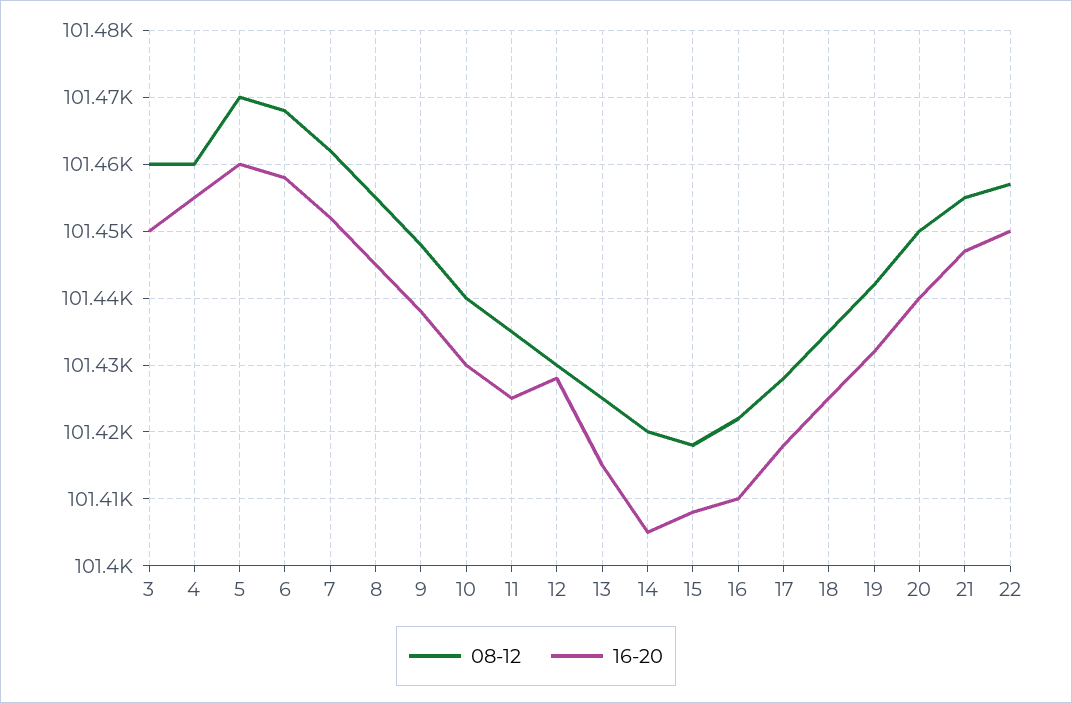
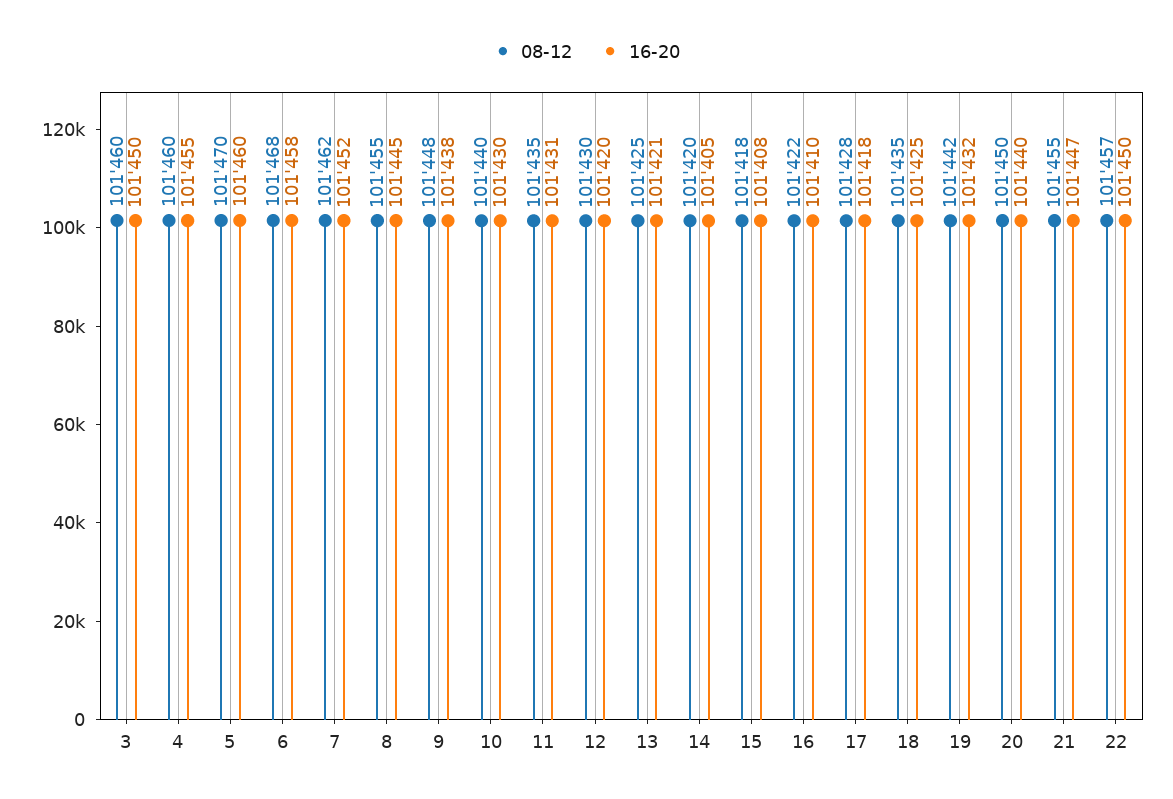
16-20, 11: 101425 -> 101431
16-20, 12: 101428 -> 101420
16-20, 13: 101415 -> 101421

